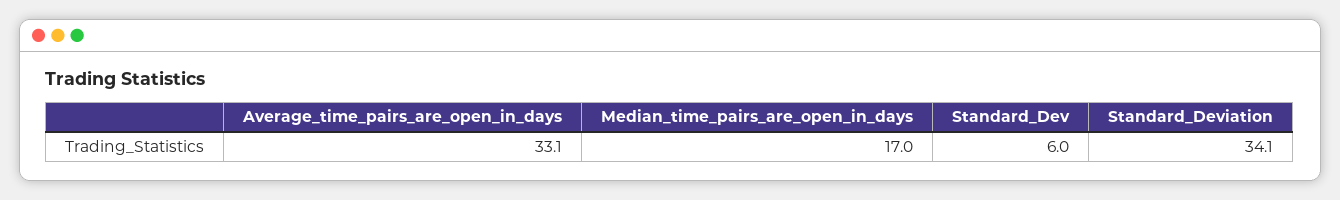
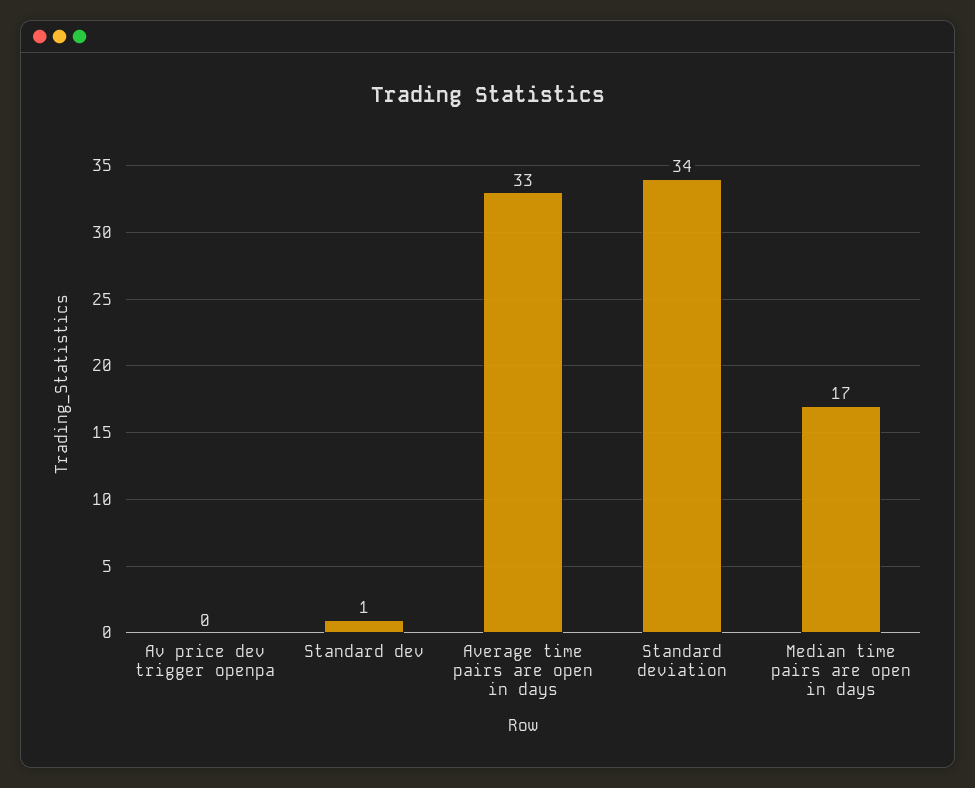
Standard_Dev: 6 -> 1
Av price dev trigger openpa: none -> 0

